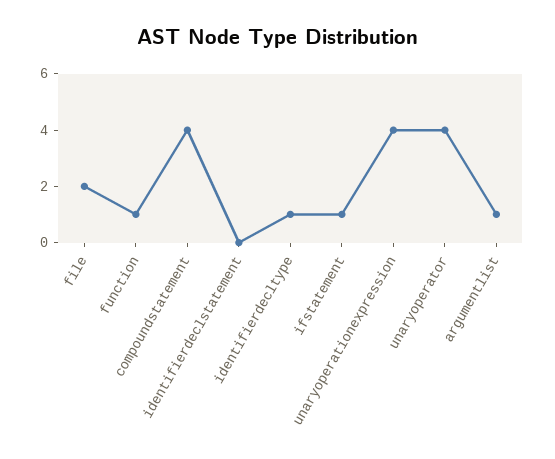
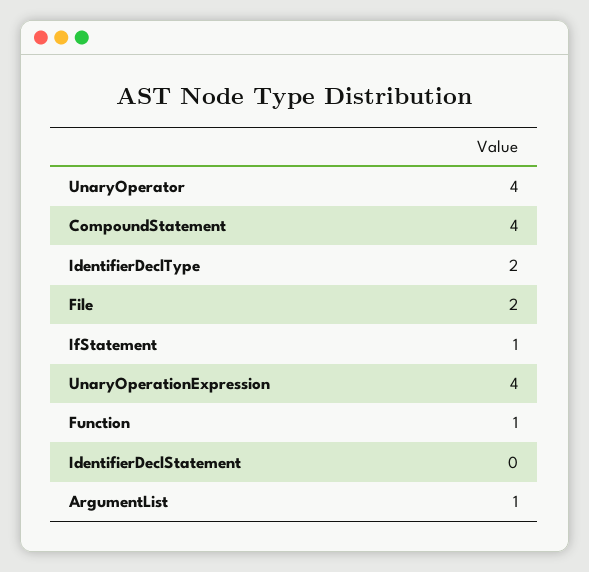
identifierdecltype: 1 -> 2

